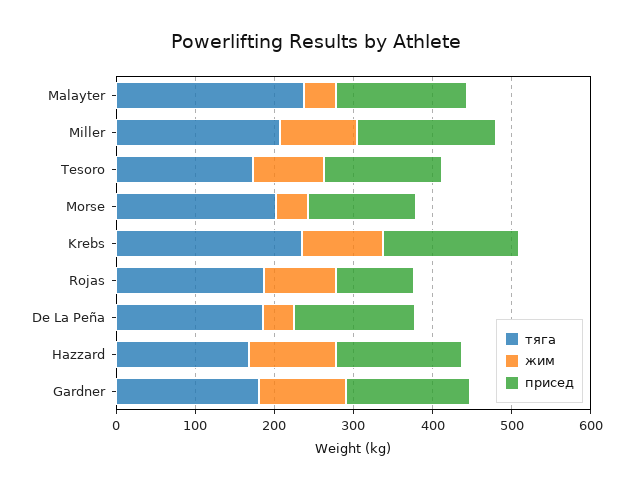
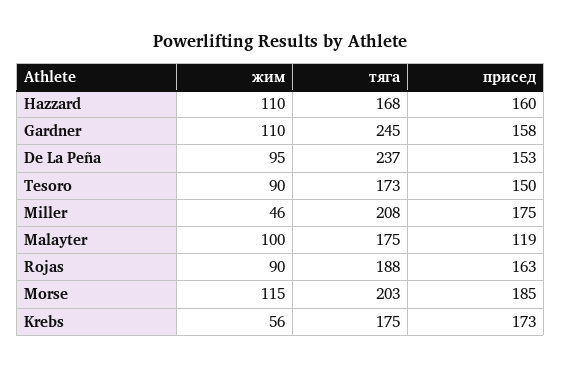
тяга, Malayter: 240 -> 175
жим, Malayter: 40 -> 100
присед, Malayter: 160 -> 119
жим, Miller: 100 -> 46
жим, Morse: 40 -> 115
присед, Morse: 140 -> 185
тяга, Krebs: 240 -> 175
жим, Krebs: 100 -> 56
присед, Rojas: 100 -> 163
тяга, De La Peña: 180 -> 237
жим, De La Peña: 40 -> 95
тяга, Gardner: 180 -> 245

